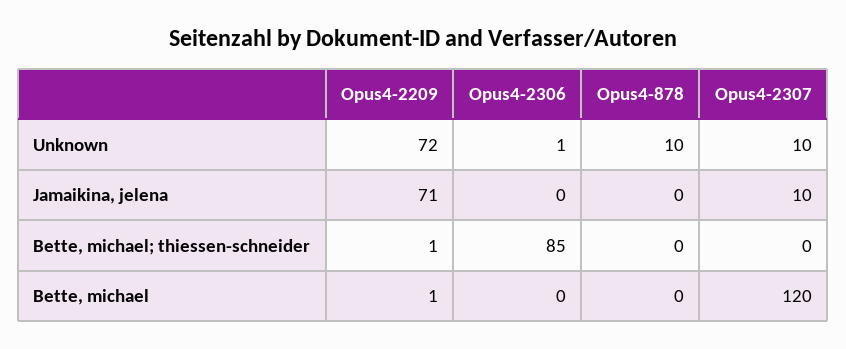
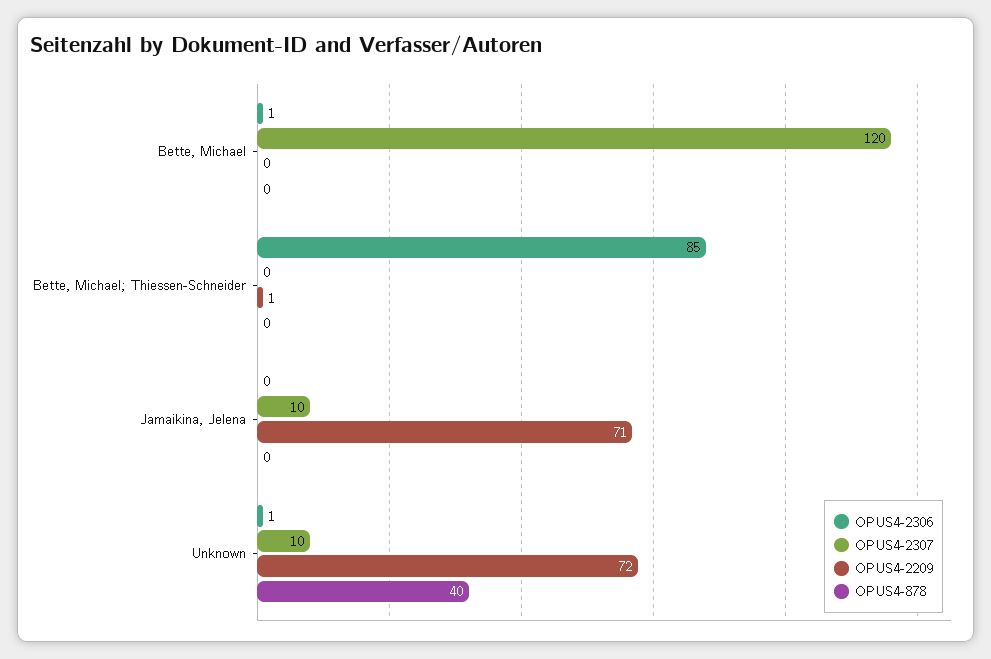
Opus4-878, Unknown: 10 -> 40
Opus4-2209, Bette, michael: 1 -> 0
Opus4-2306, Bette, michael: 0 -> 1

